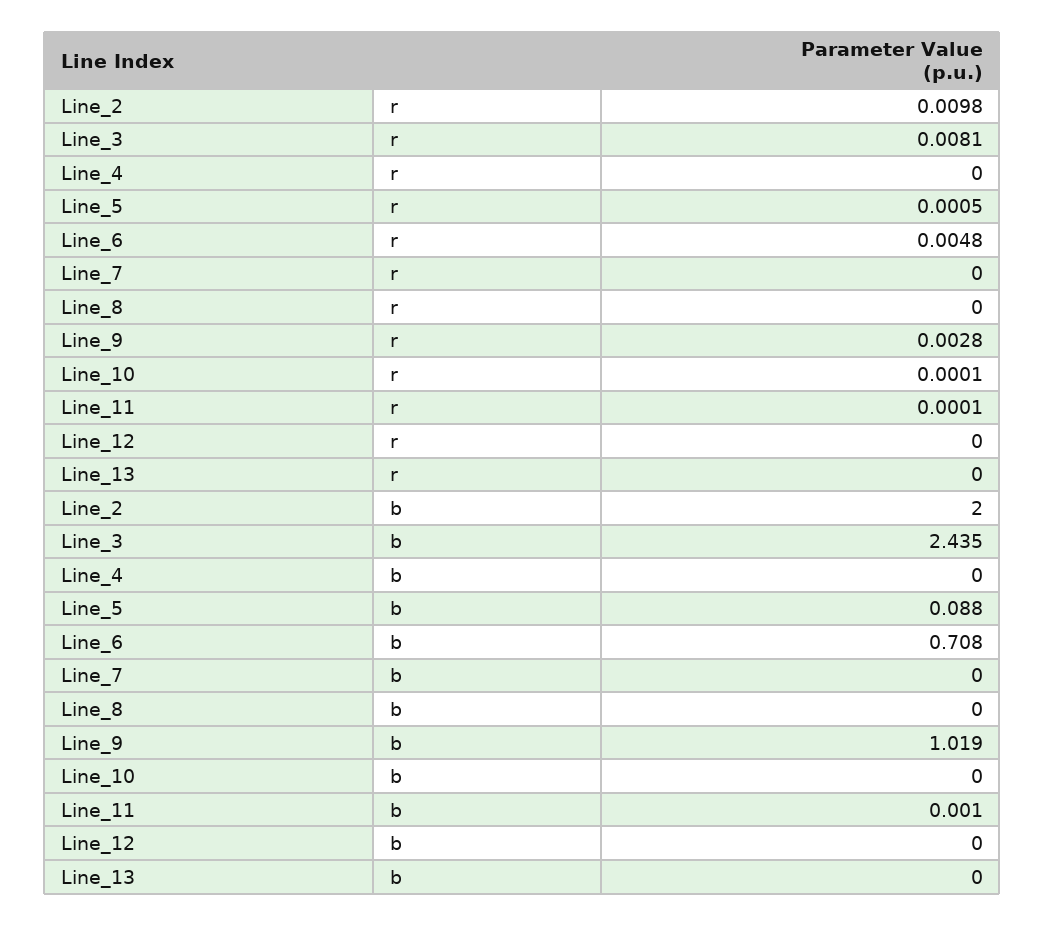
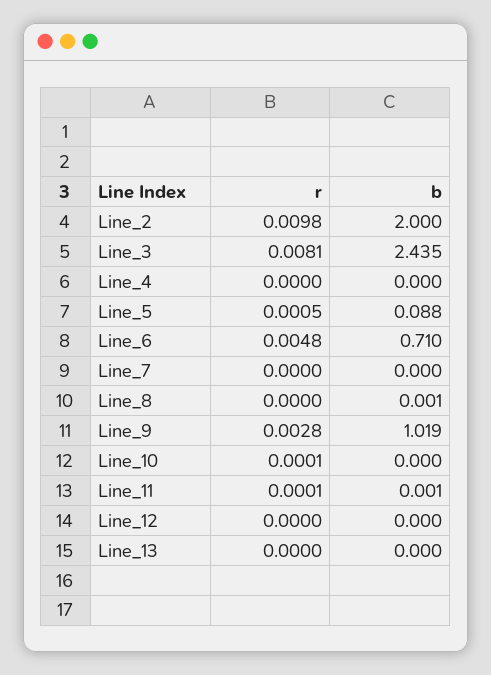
Line_6, b: 0.708 -> 0.71
Line_8, b: 0 -> 0.001

